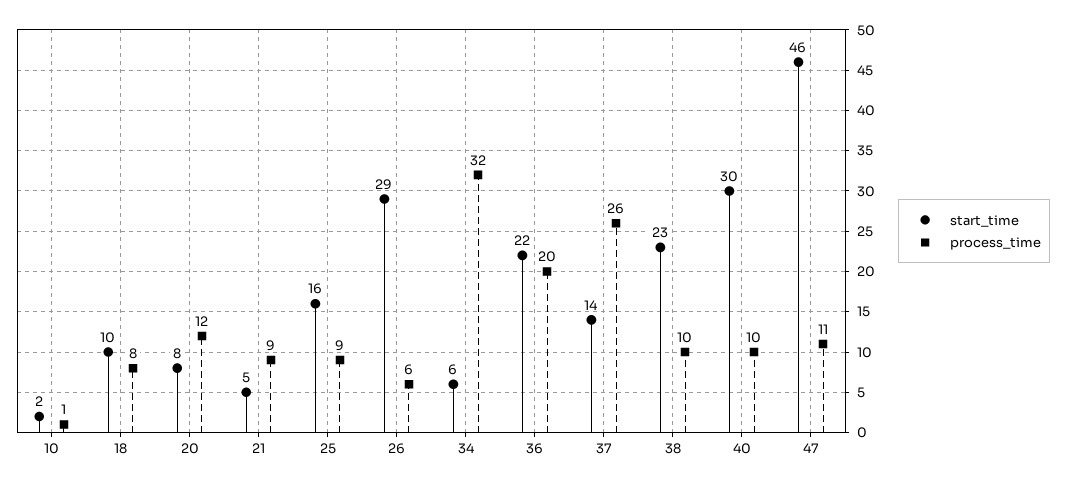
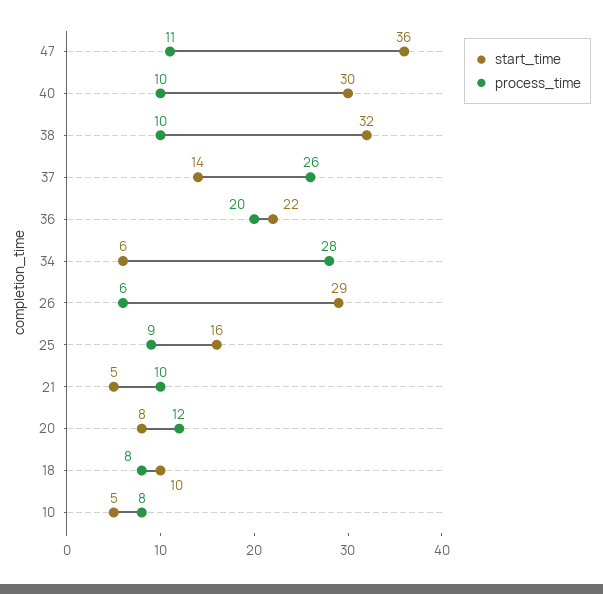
start_time, 10: 2 -> 5
process_time, 10: 1 -> 8
process_time, 21: 9 -> 10
process_time, 34: 32 -> 28
start_time, 38: 23 -> 32
start_time, 47: 46 -> 36

